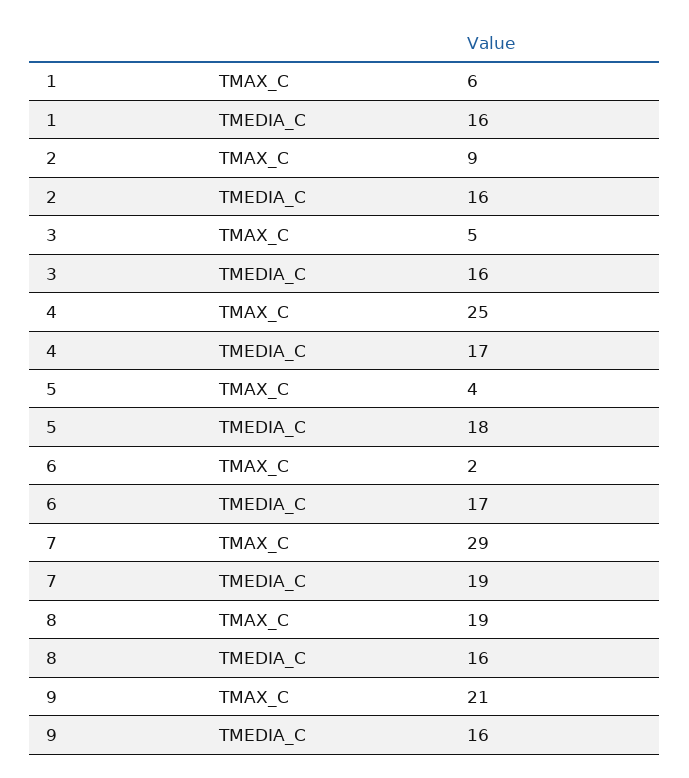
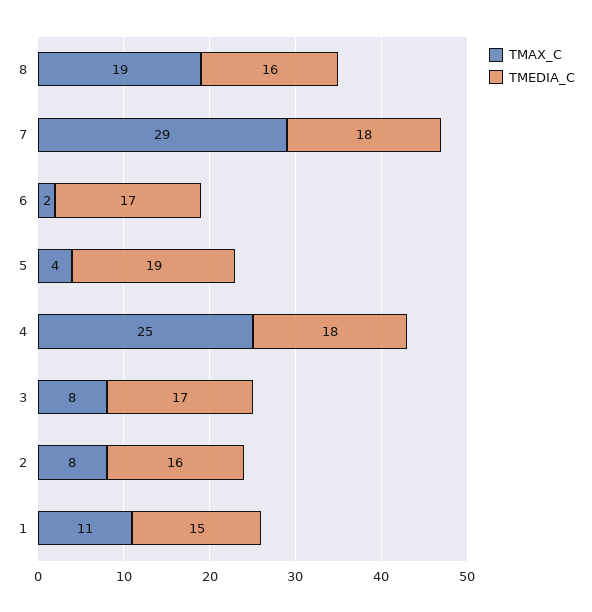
TMAX_C, 1: 6 -> 11
TMEDIA_C, 1: 16 -> 15
TMAX_C, 2: 9 -> 8
TMAX_C, 3: 5 -> 8
TMEDIA_C, 3: 16 -> 17
TMEDIA_C, 4: 17 -> 18
TMEDIA_C, 5: 18 -> 19
TMEDIA_C, 7: 19 -> 18
TMAX_C, 9: 21 -> none
TMEDIA_C, 9: 16 -> none

